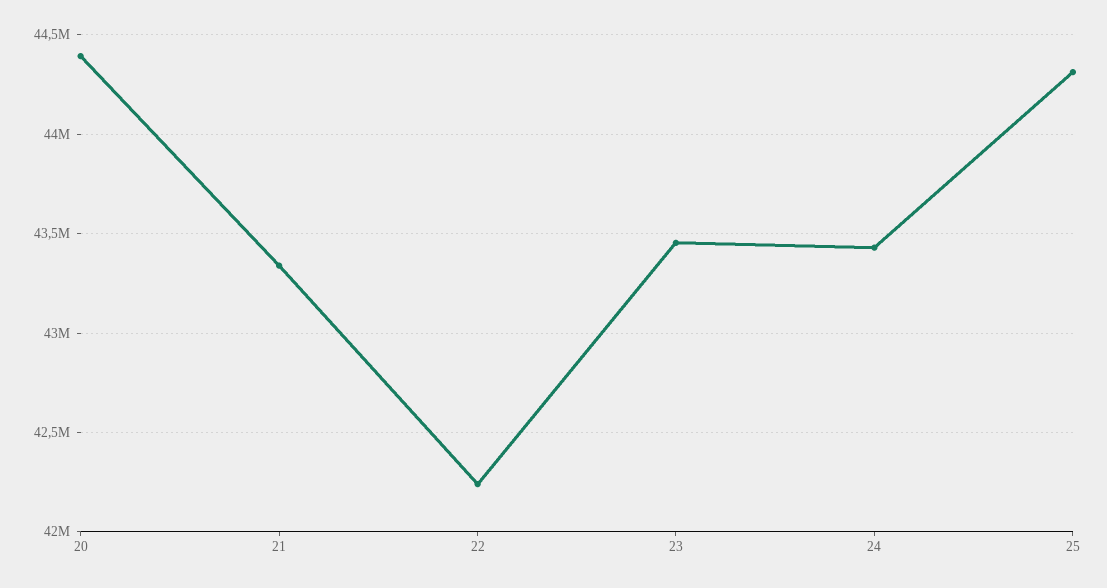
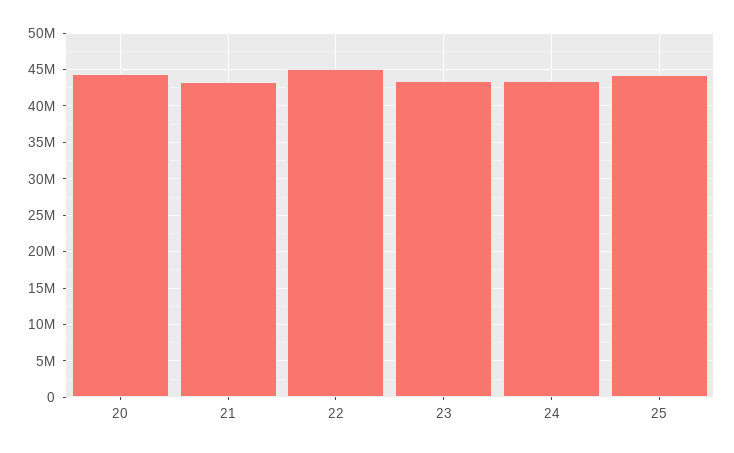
22: 42250000 -> 45000000

